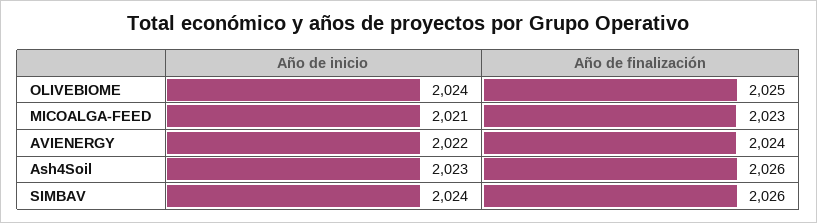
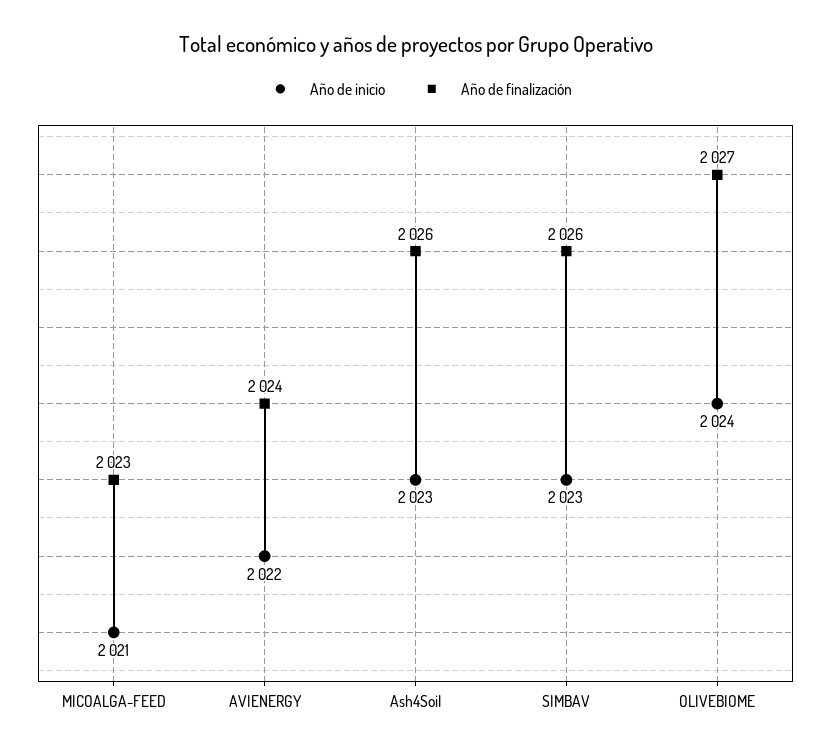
Año de finalización, OLIVEBIOME: 2025 -> 2027
Año de inicio, SIMBAV: 2024 -> 2023

